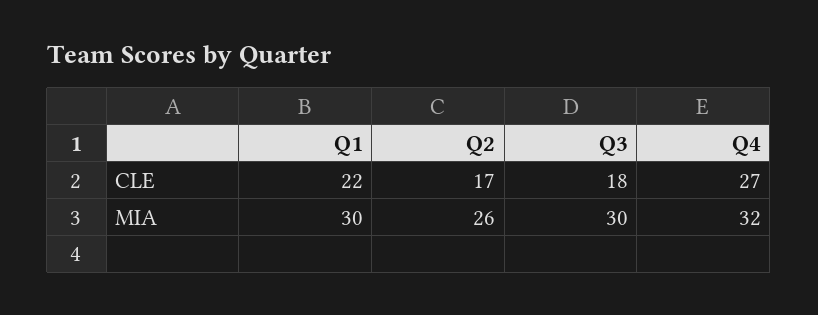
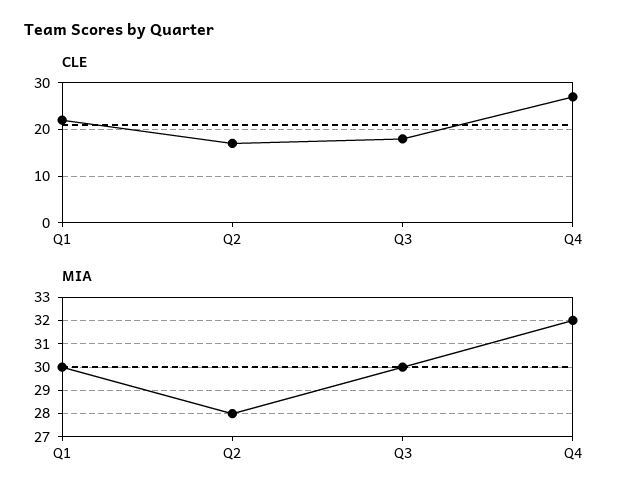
MIA, Q2: 26 -> 28

